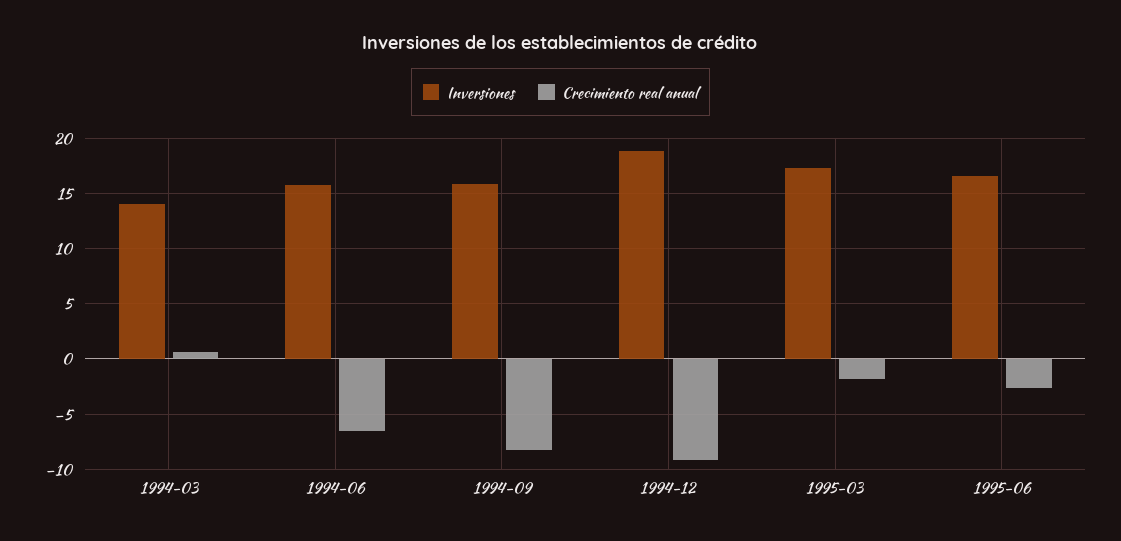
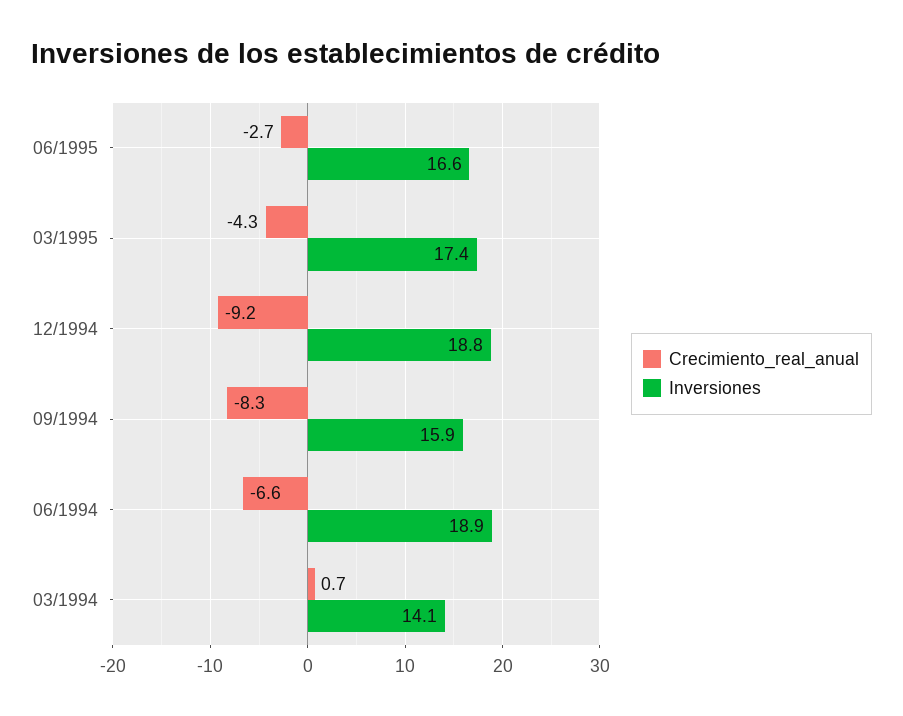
Inversiones, 1994-06: 16 -> 18.9
Crecimiento real anual, 1995-03: -2 -> -4.3

